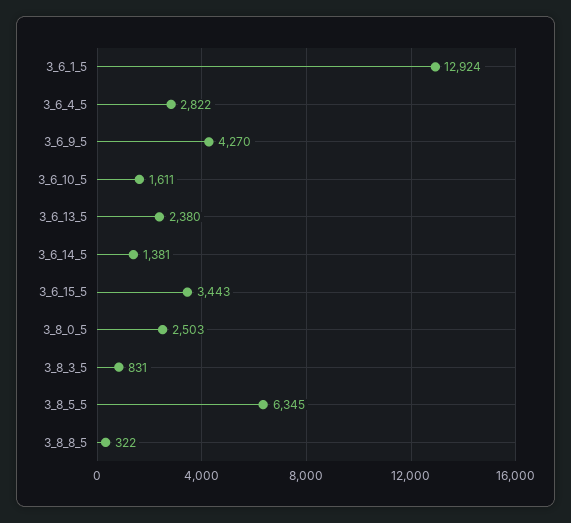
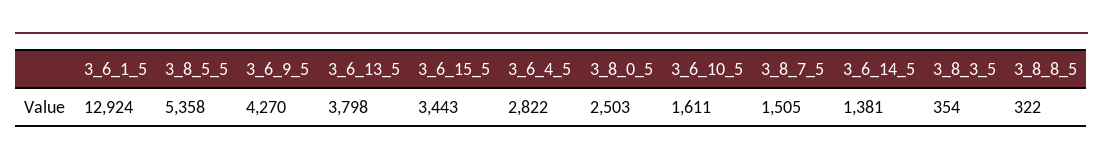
3_6_13_5: 2380 -> 3798
3_8_3_5: 831 -> 354
3_8_5_5: 6345 -> 5358
3_8_7_5: none -> 1505

